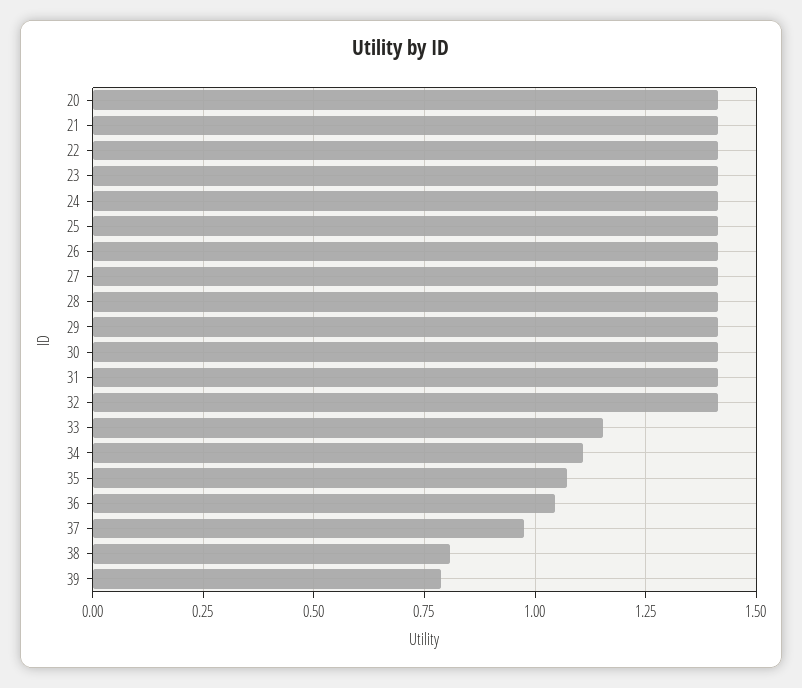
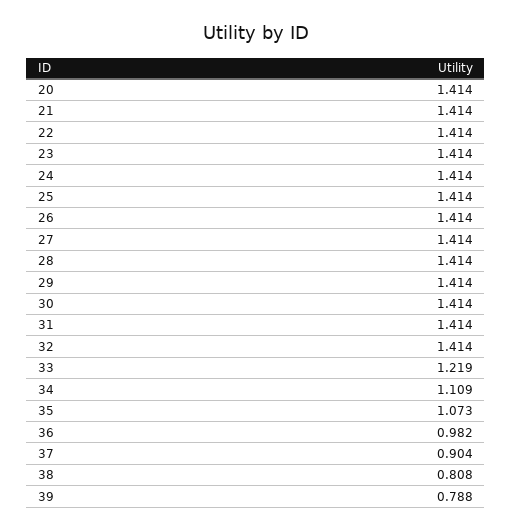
33: 1.15 -> 1.219
36: 1.05 -> 0.982
37: 0.975 -> 0.904

